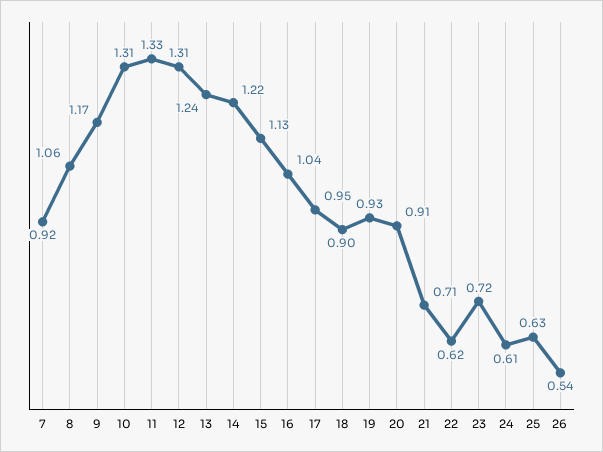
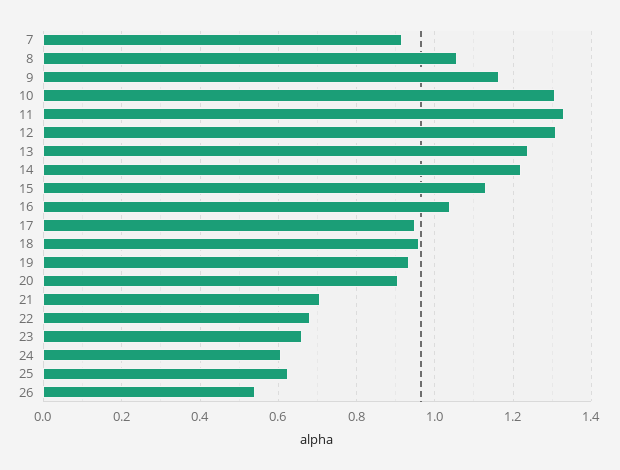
18: 0.9 -> 0.96
22: 0.62 -> 0.68
23: 0.72 -> 0.66

